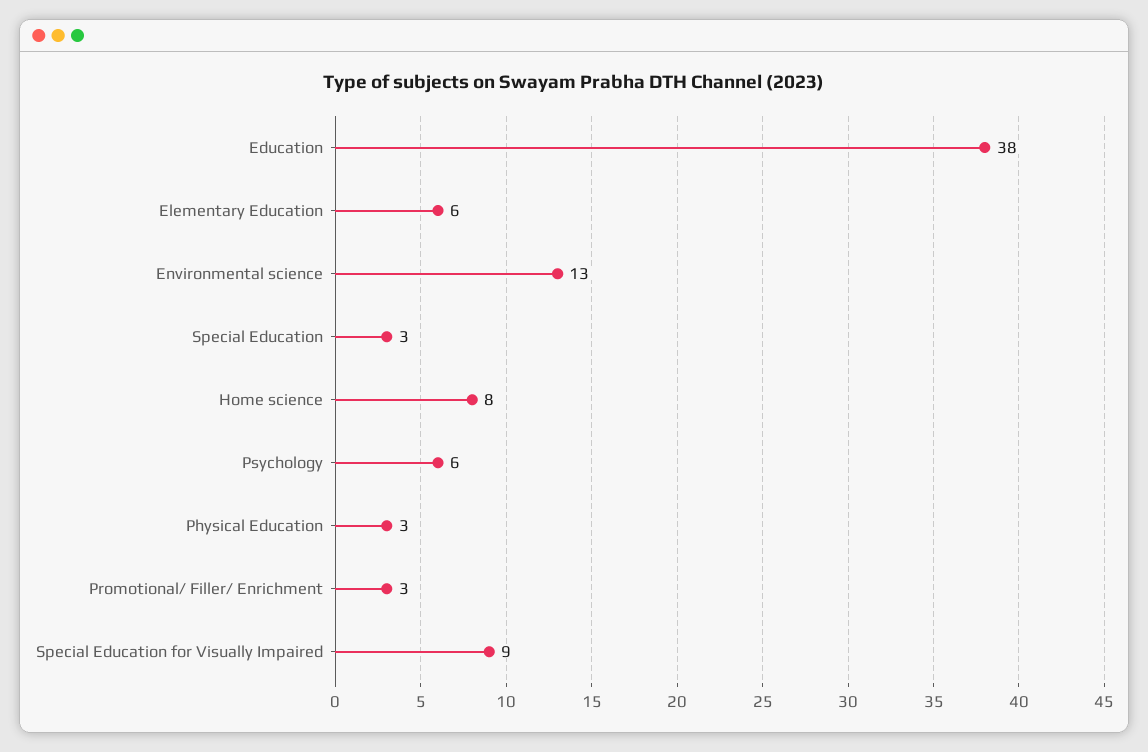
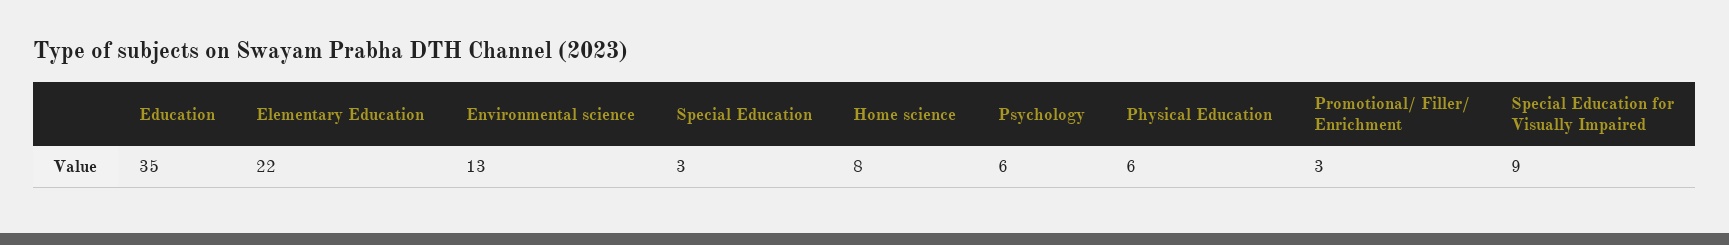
Education: 38 -> 35
Elementary Education: 6 -> 22
Physical Education: 3 -> 6

